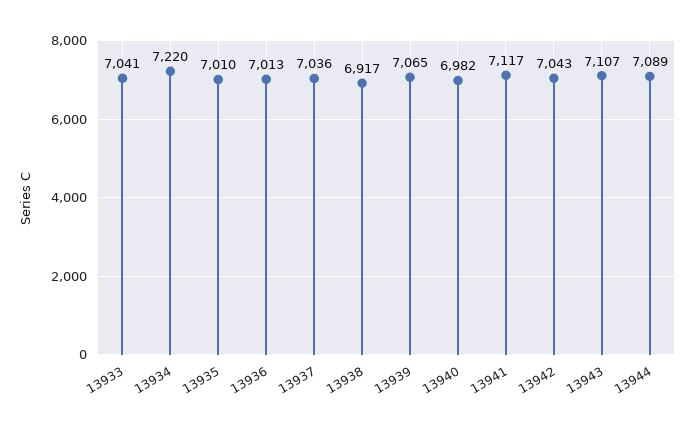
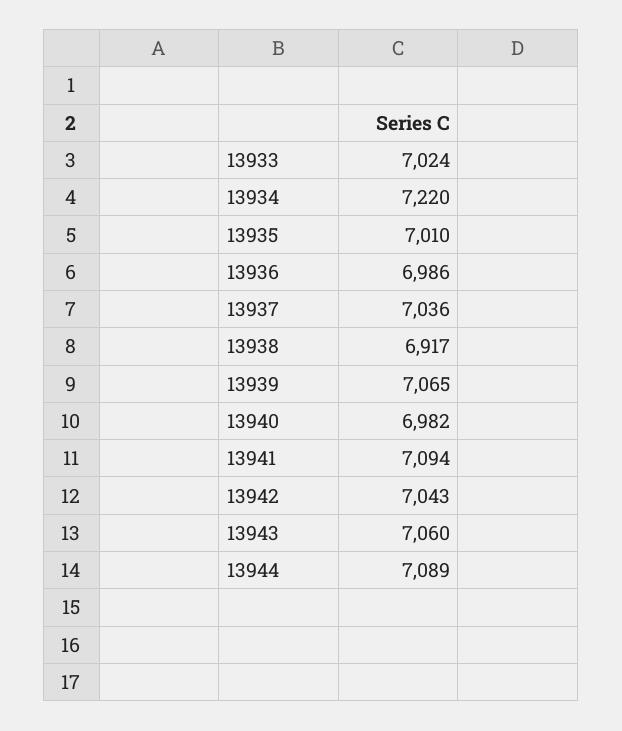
13933: 7041 -> 7024
13936: 7013 -> 6986
13941: 7117 -> 7094
13943: 7107 -> 7060

